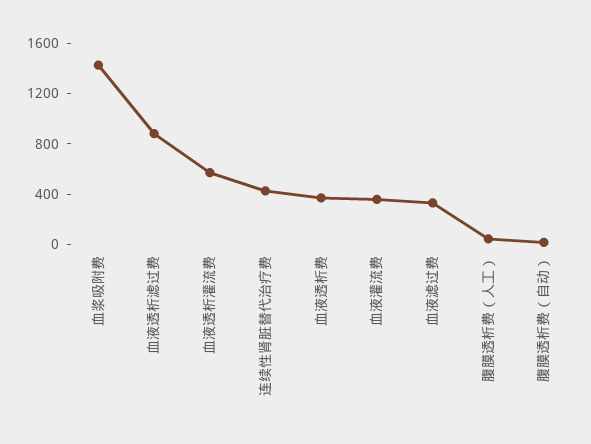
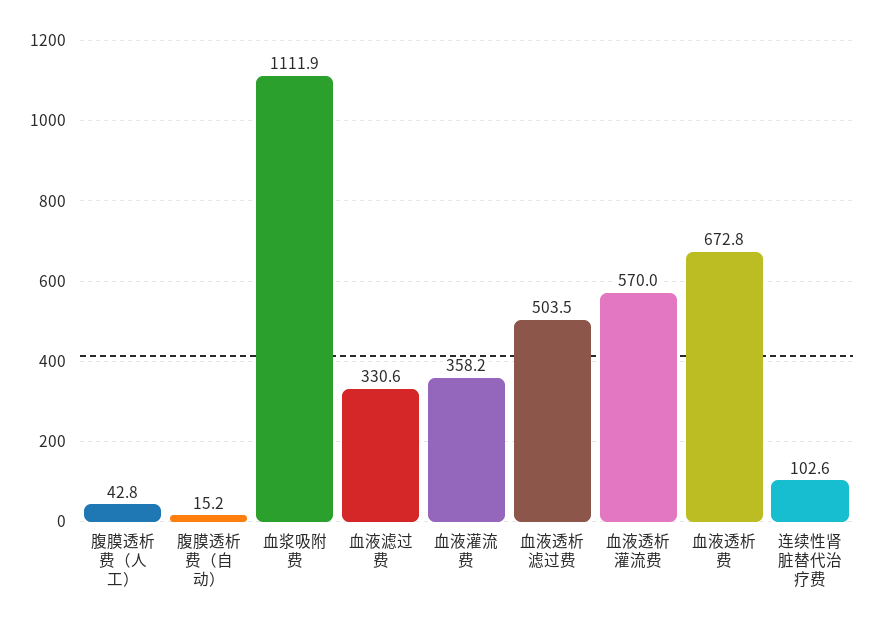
血浆吸附费: 1400 -> 1111.9
血液透析滤过费: 900 -> 503.5
连续性肾脏替代治疗费: 400 -> 102.6
血液透析费: 400 -> 672.8

